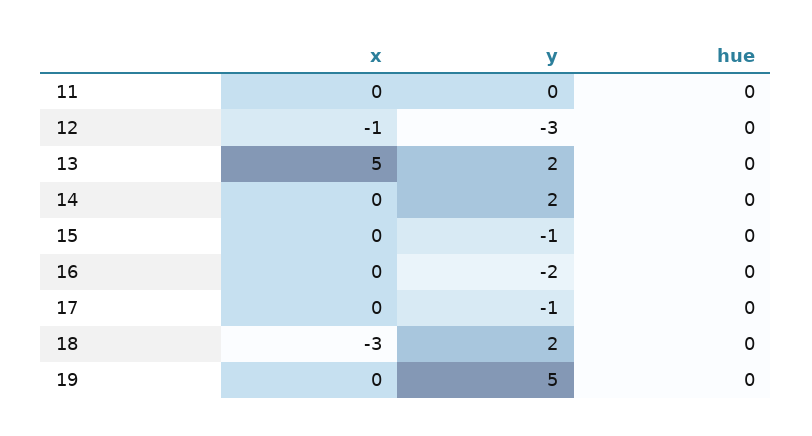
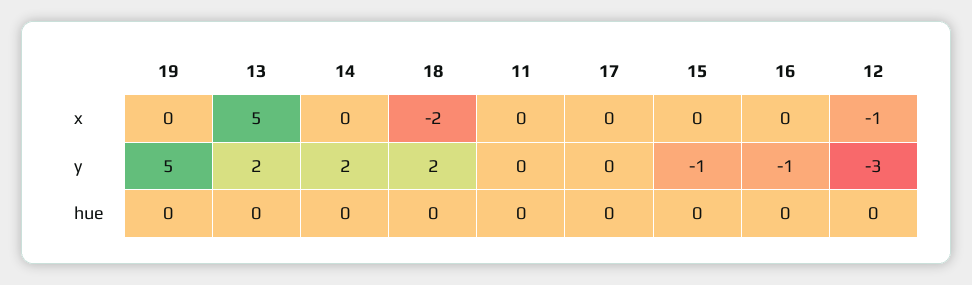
y, 16: -2 -> -1
y, 17: -1 -> 0
x, 18: -3 -> -2

